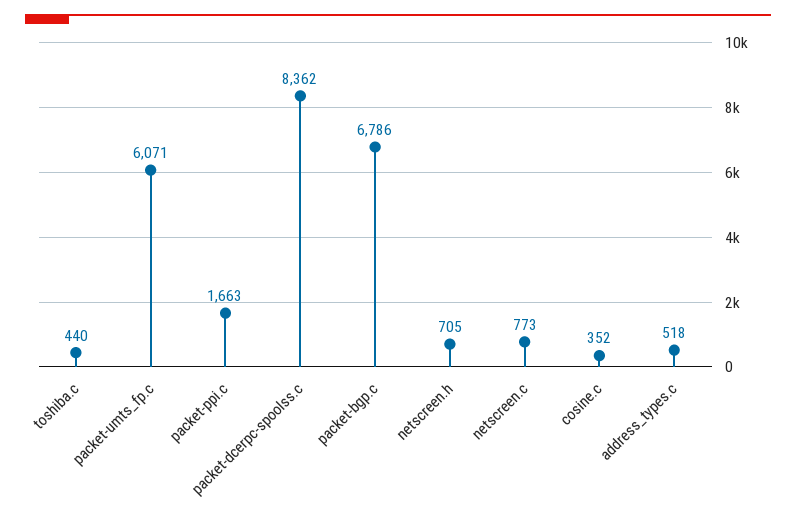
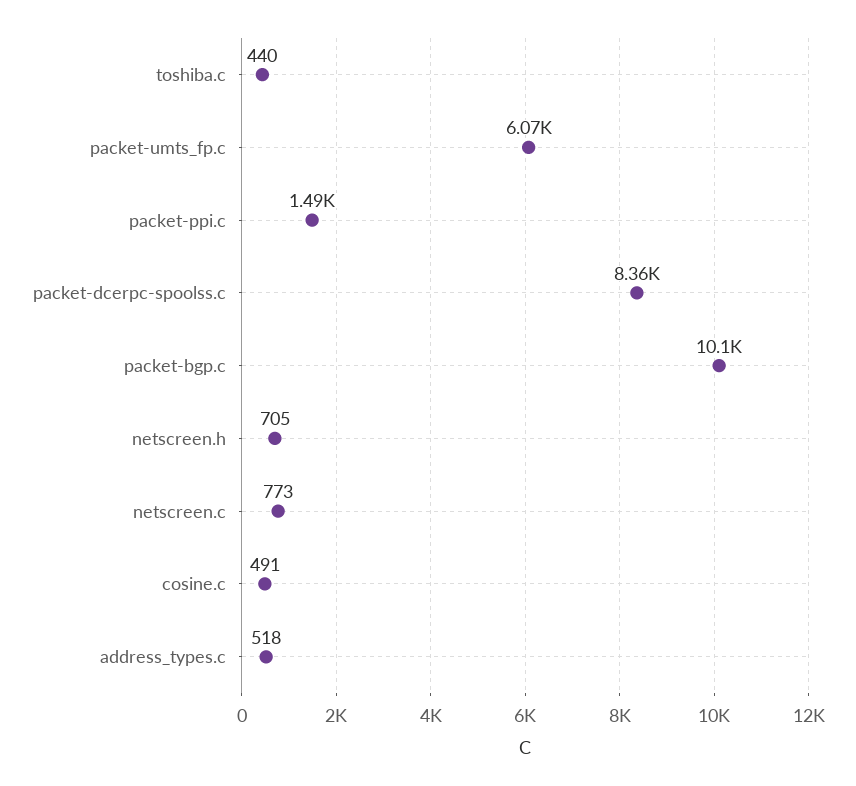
packet-ppi.c: 1663 -> 1490
packet-bgp.c: 6786 -> 10100
cosine.c: 352 -> 491

